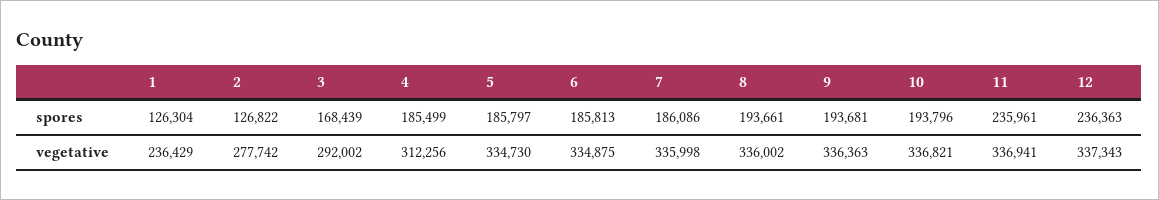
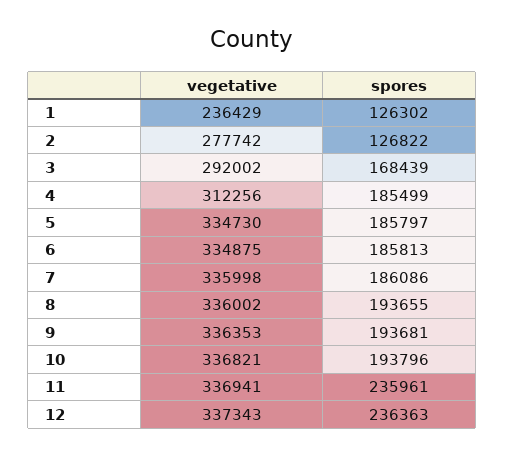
1, spores: 126304 -> 126302
8, spores: 193661 -> 193655
9, vegetative: 336363 -> 336353

